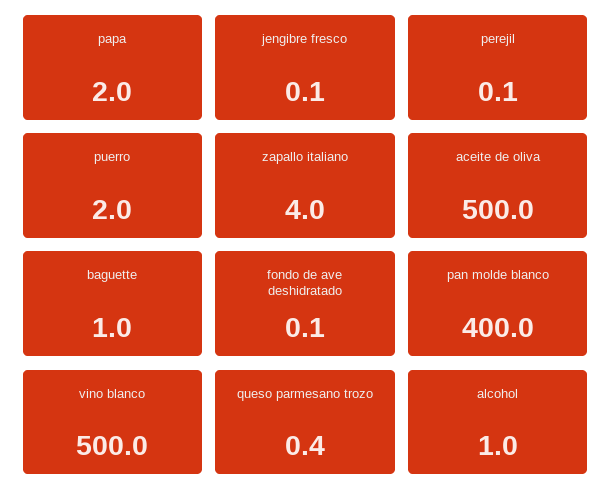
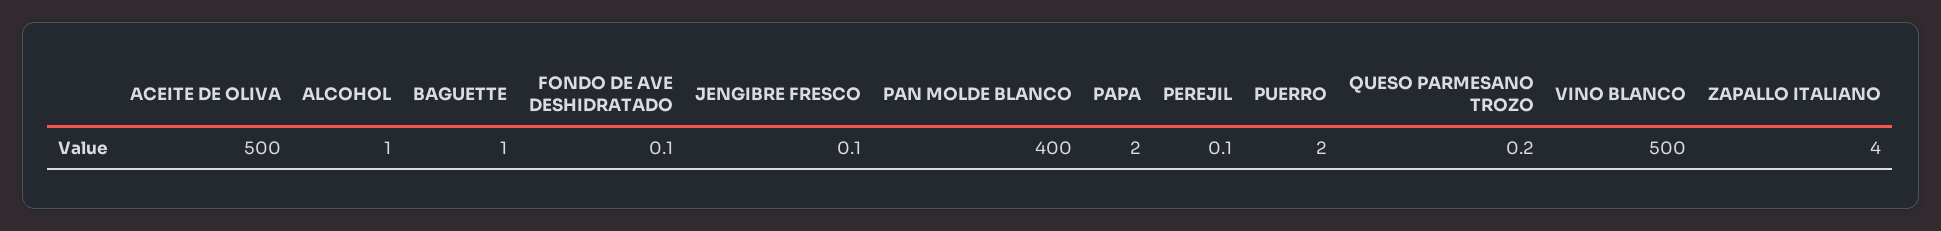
queso parmesano trozo: 0.4 -> 0.2

